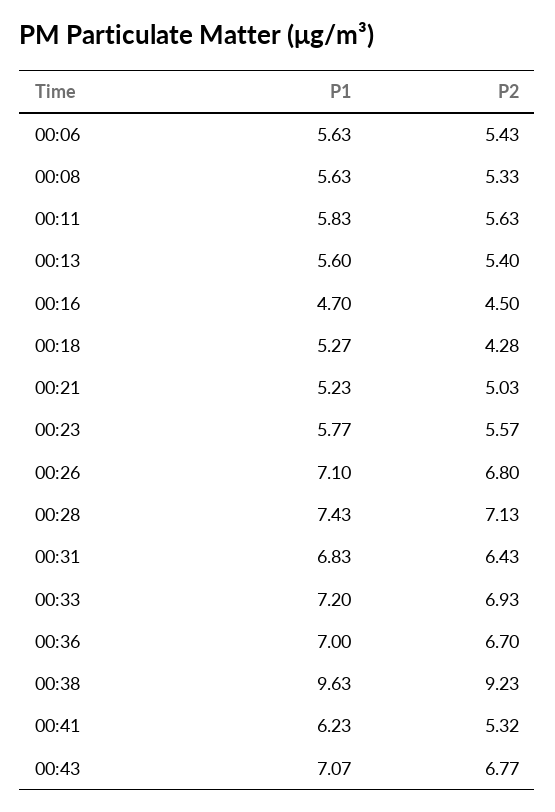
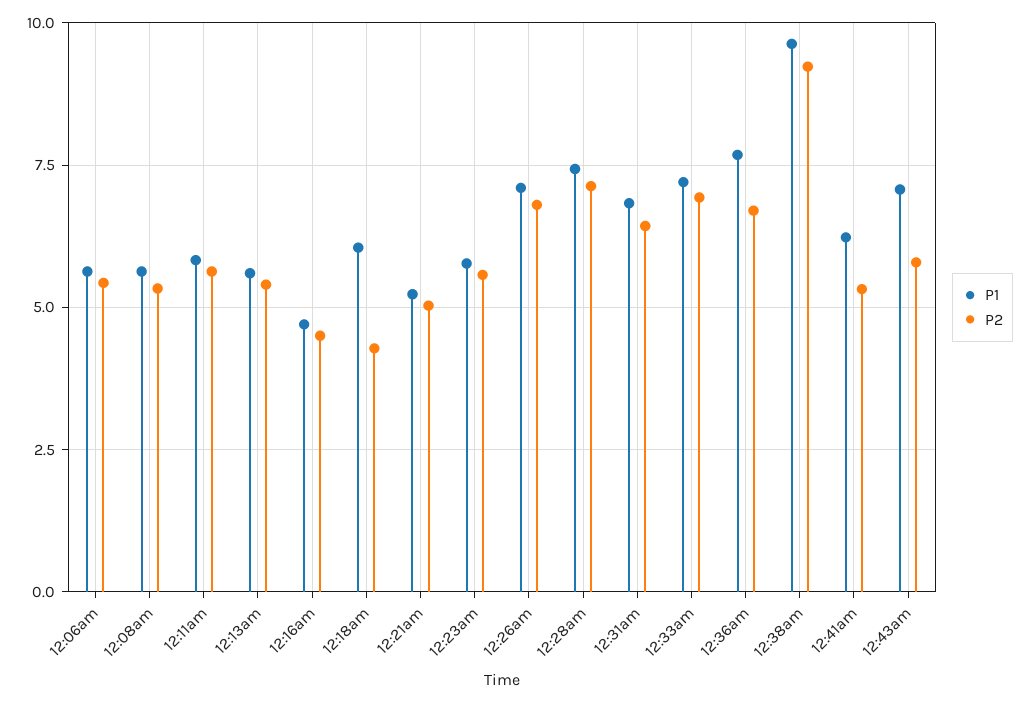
P1, 00:18: 5.27 -> 6
P1, 00:36: 7 -> 7.75
P2, 00:43: 6.77 -> 5.75

